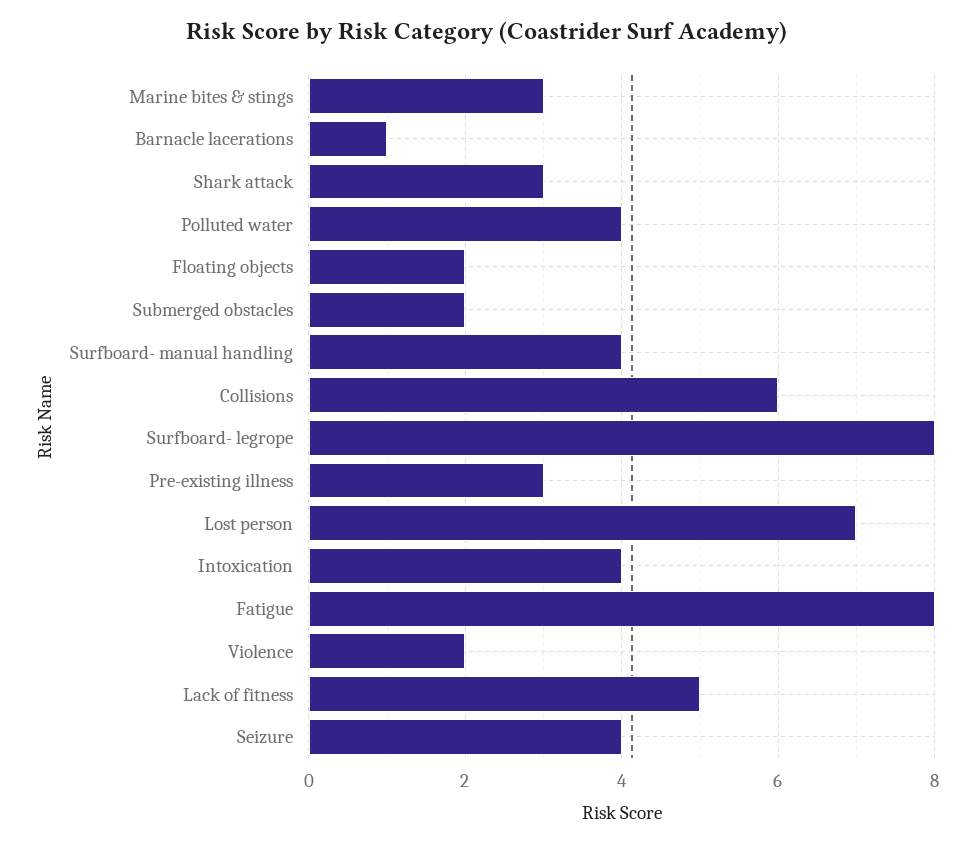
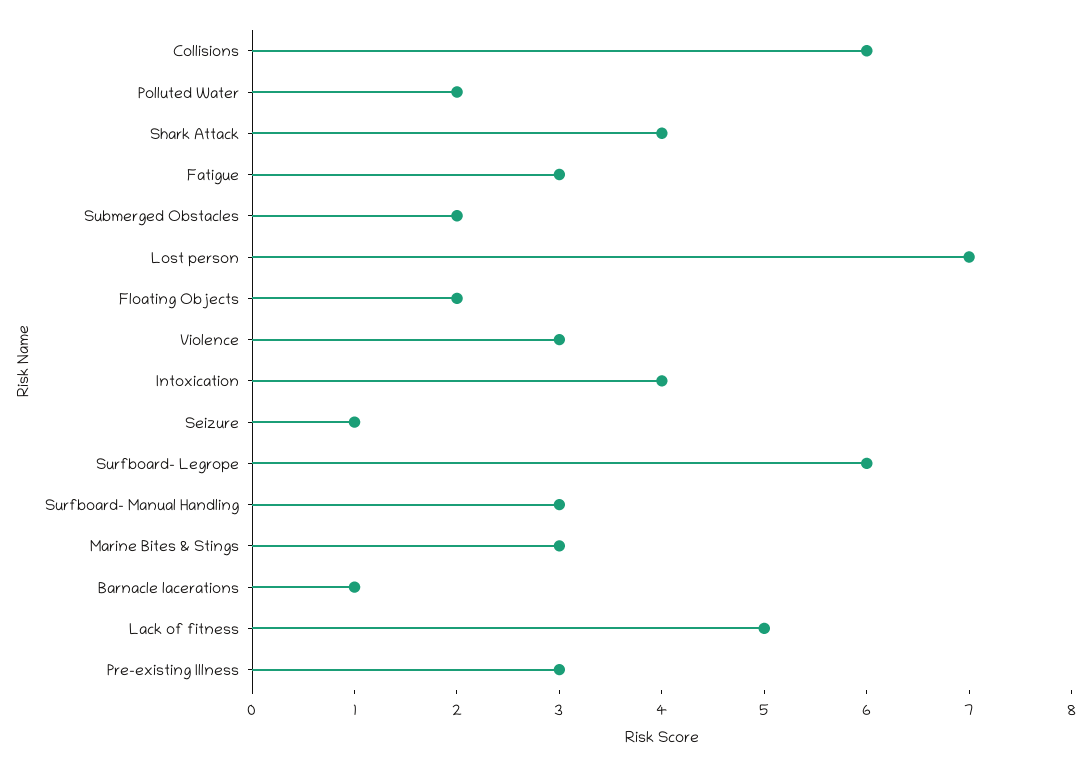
Shark attack: 3 -> 4
Polluted water: 4 -> 2
Surfboard- manual handling: 4 -> 3
Surfboard- legrope: 8 -> 6
Fatigue: 8 -> 3
Violence: 2 -> 3
Seizure: 4 -> 1

